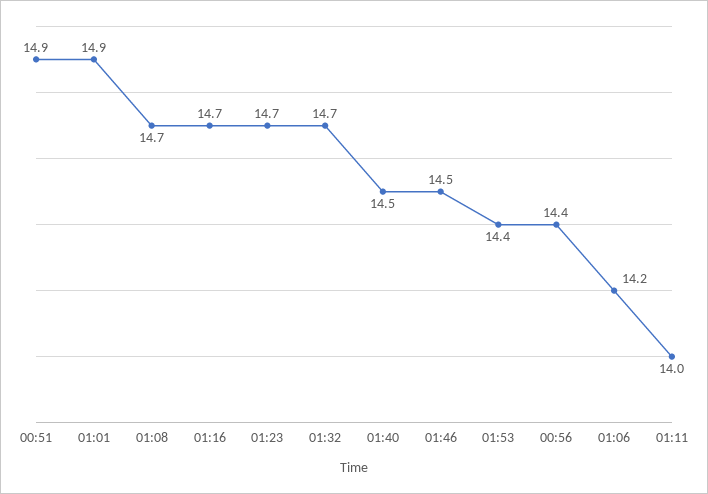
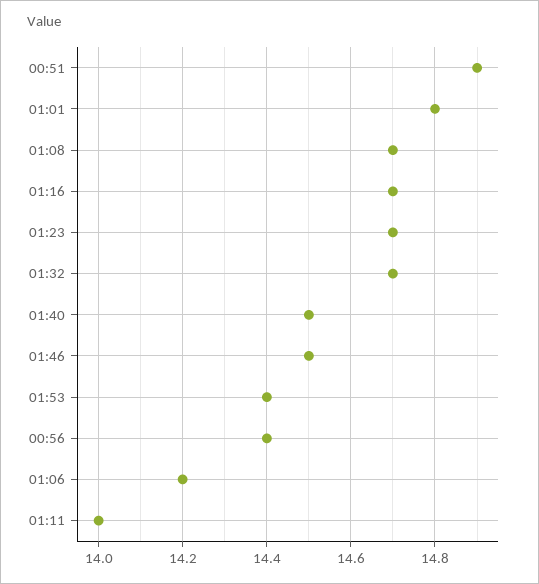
01:01: 14.9 -> 14.8

